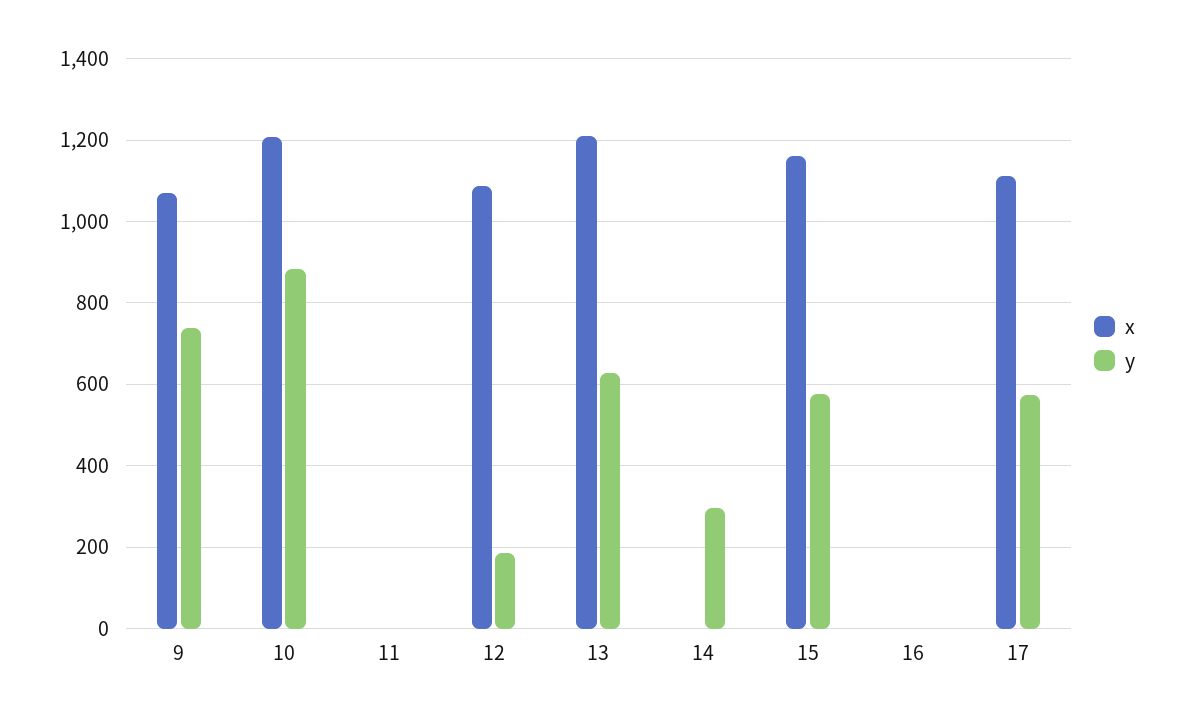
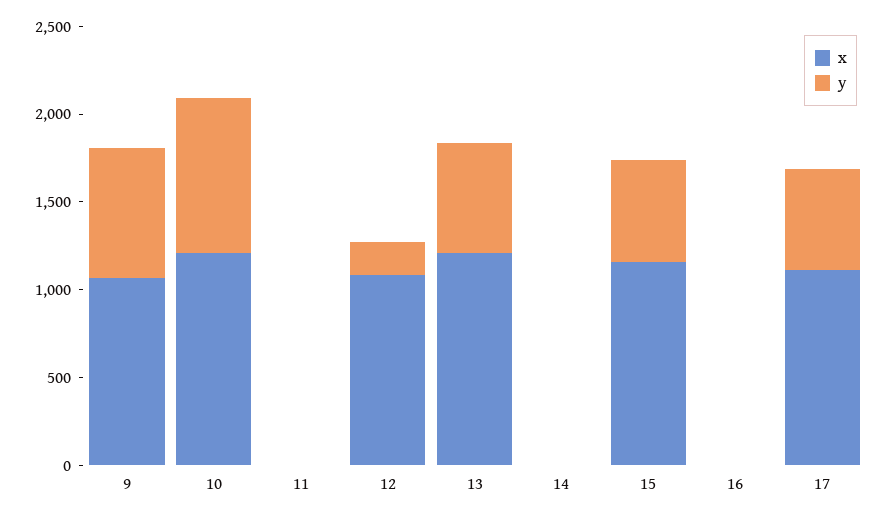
y, 14: 300 -> 0

